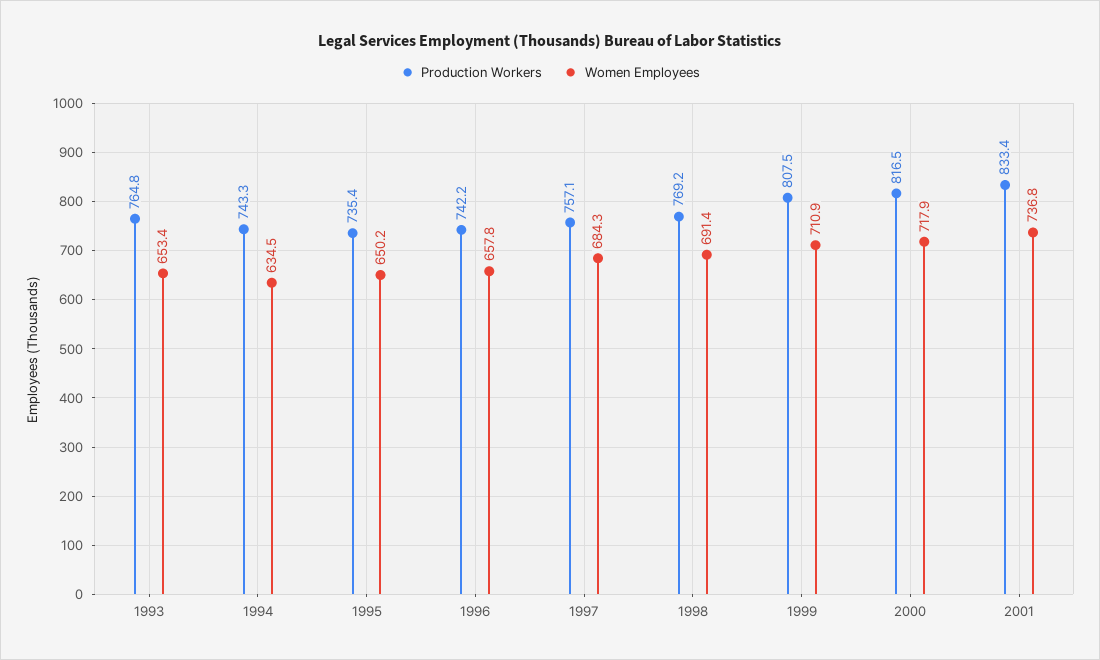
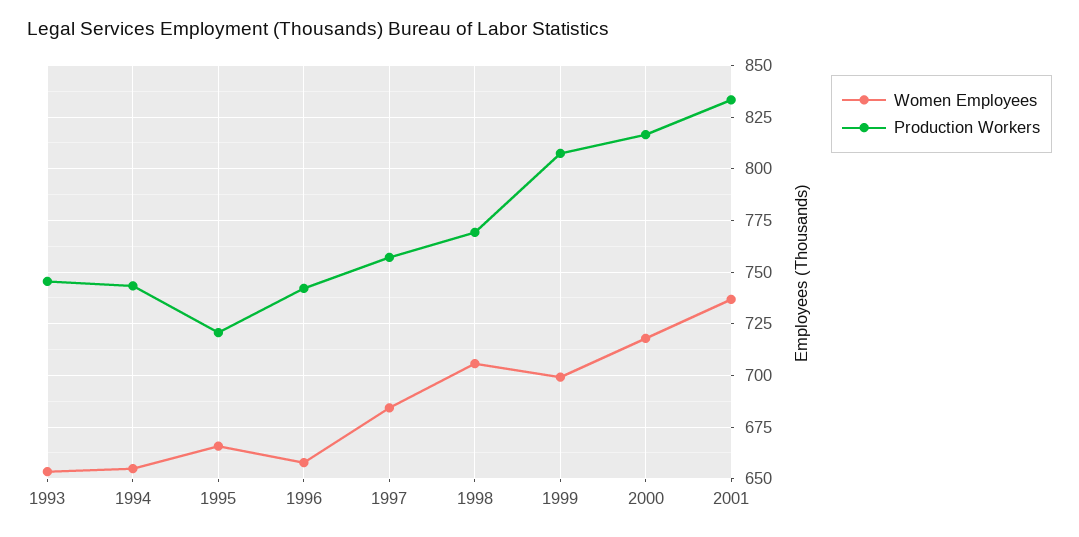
Production Workers, 1993: 764.8 -> 745
Women Employees, 1994: 634.5 -> 655
Production Workers, 1995: 735.4 -> 720
Women Employees, 1995: 650.2 -> 665
Women Employees, 1998: 691.4 -> 705
Women Employees, 1999: 710.9 -> 700

